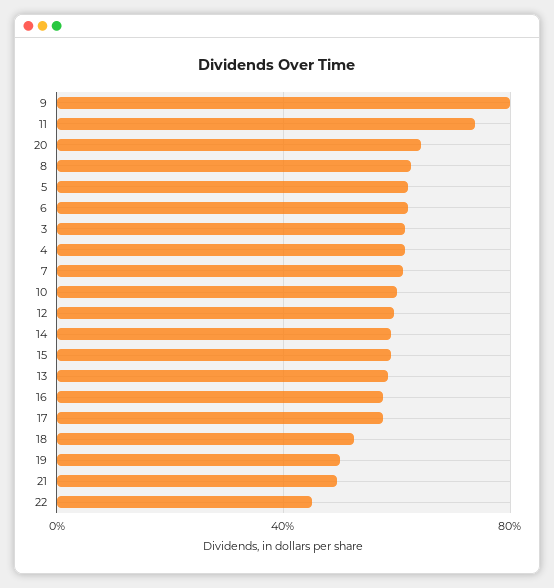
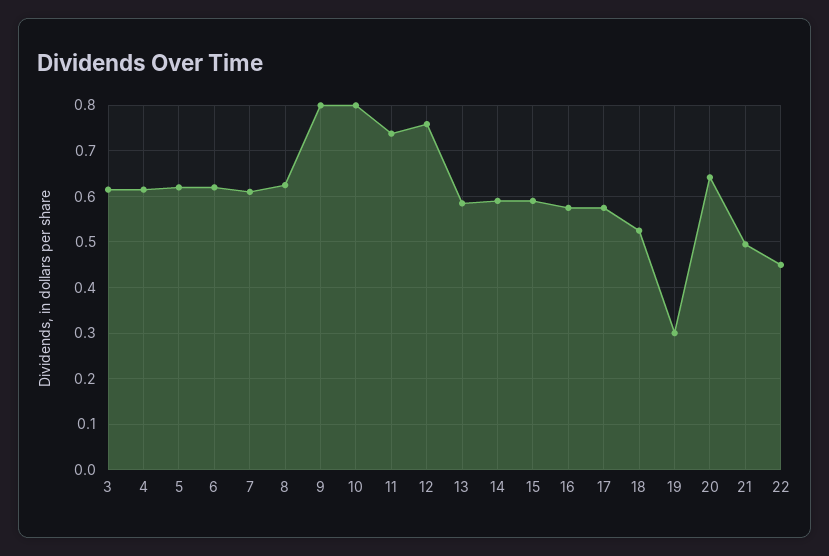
10: 0.6 -> 0.8
12: 0.6 -> 0.76
19: 0.5 -> 0.3

